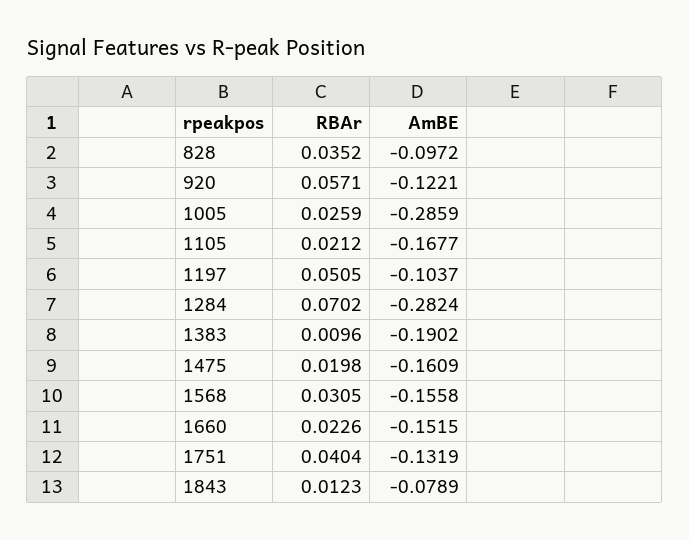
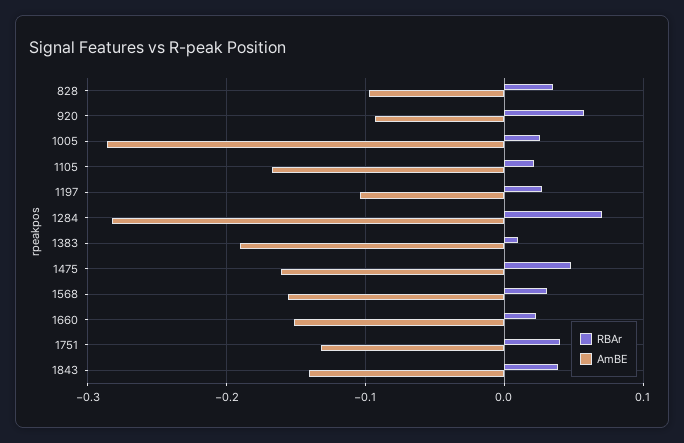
AmBE, 920: -0.1221 -> -0.09
RBAr, 1197: 0.0505 -> 0.03
RBAr, 1475: 0.0198 -> 0.05
RBAr, 1843: 0.0123 -> 0.04
AmBE, 1843: -0.0789 -> -0.14

